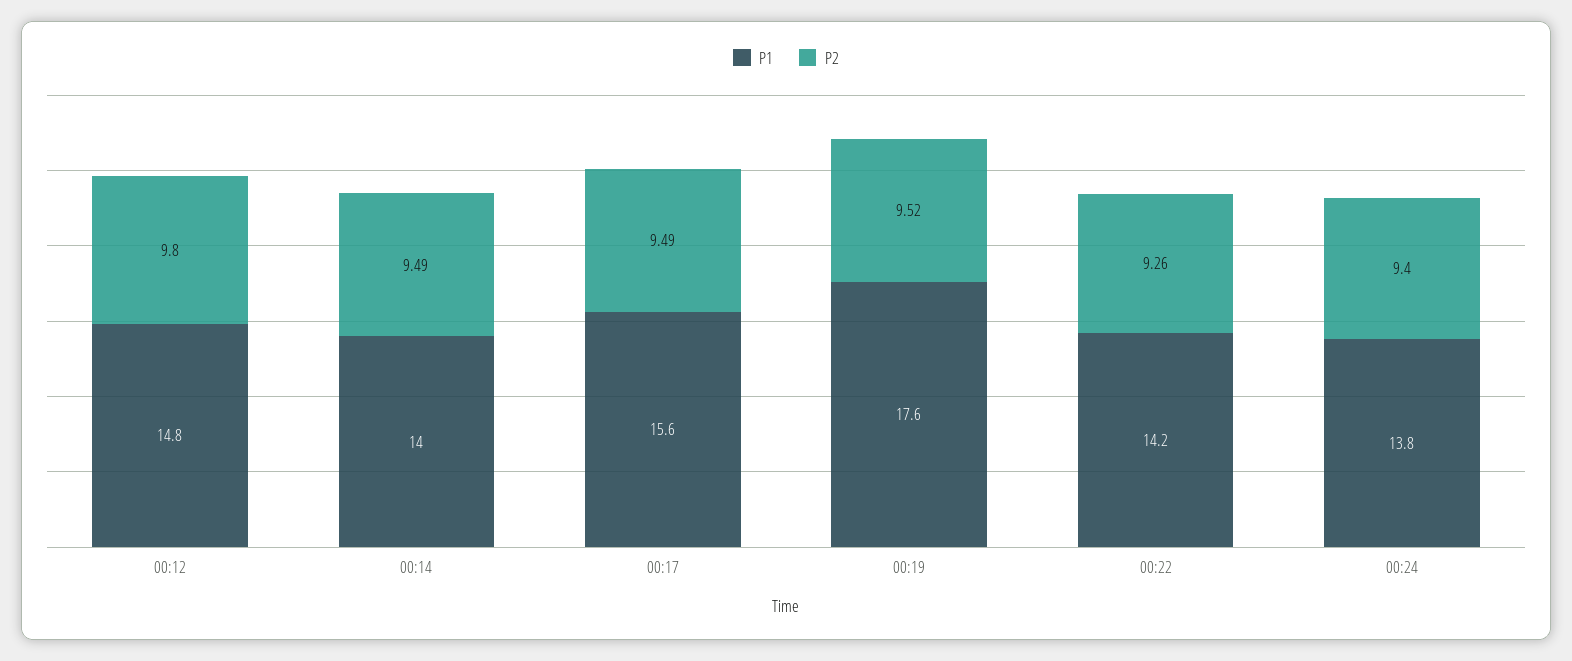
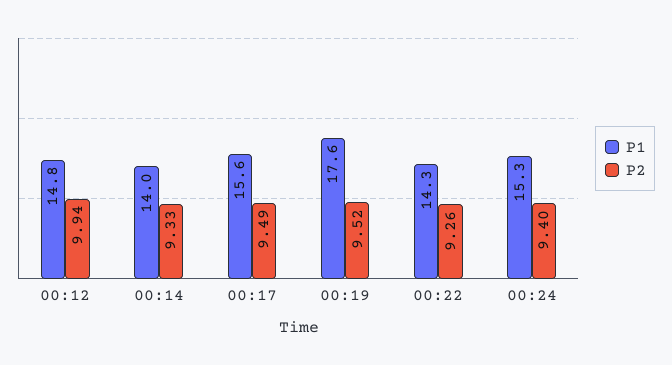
P2, 00:12: 9.8 -> 9.94
P2, 00:14: 9.49 -> 9.33
P1, 00:22: 14.2 -> 14.3
P1, 00:24: 13.8 -> 15.3

